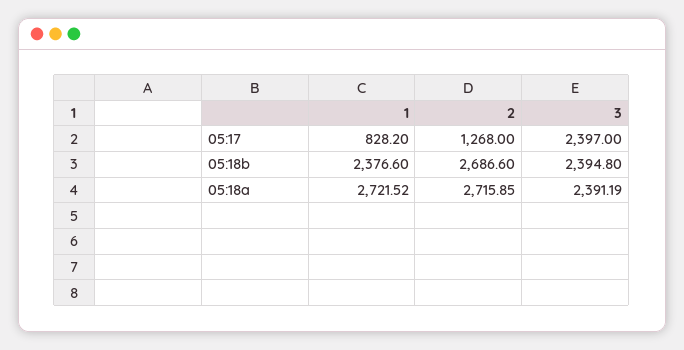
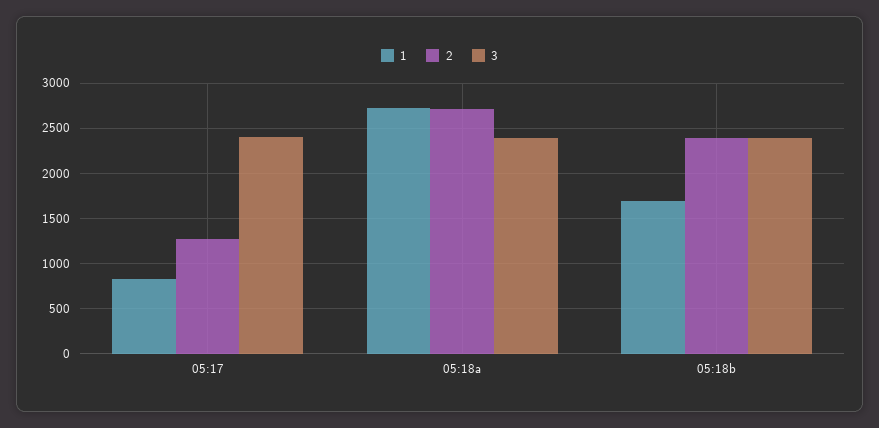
1, 05:18b: 2376.6 -> 1700
2, 05:18b: 2686.6 -> 2400

